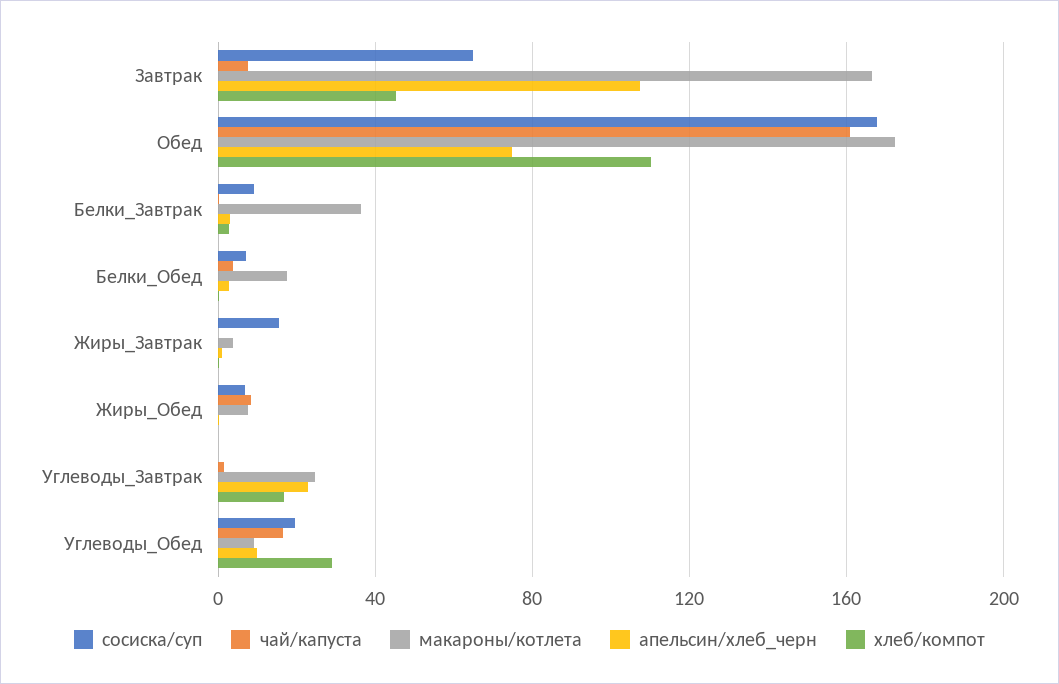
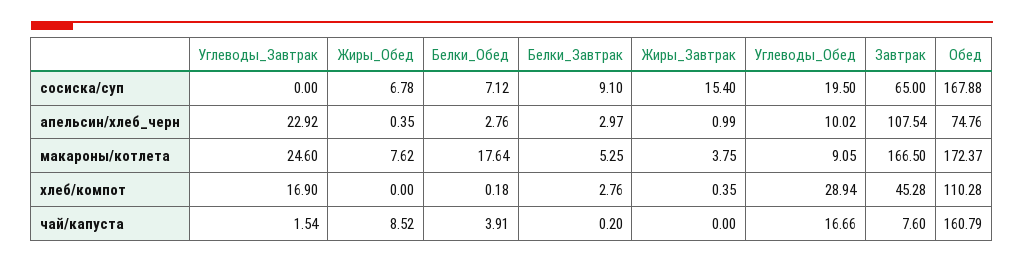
макароны/котлета, Белки_Завтрак: 35 -> 5.25

